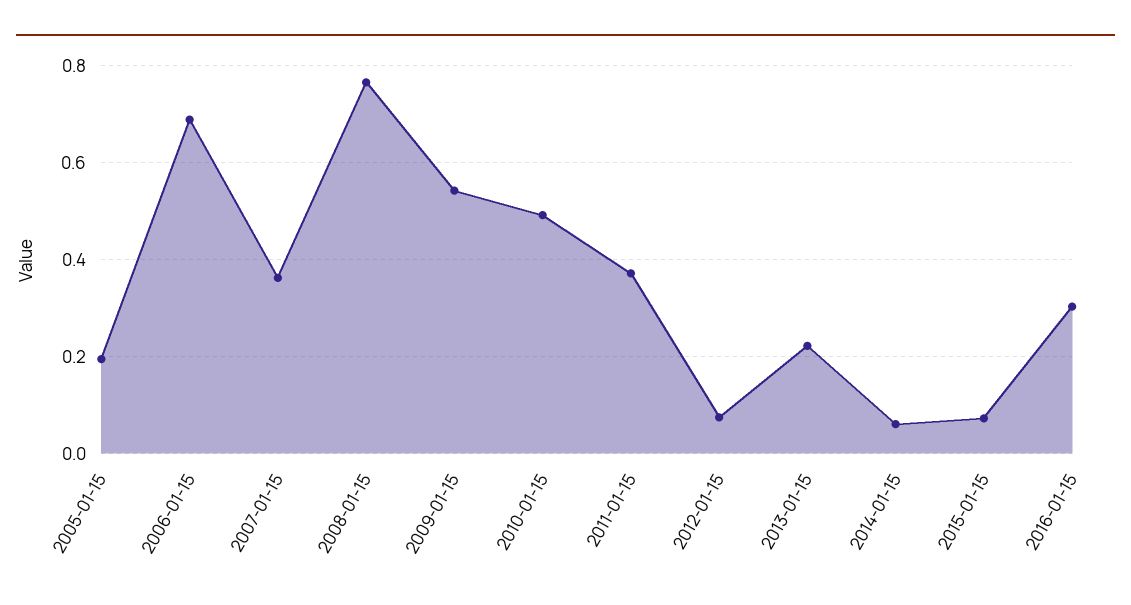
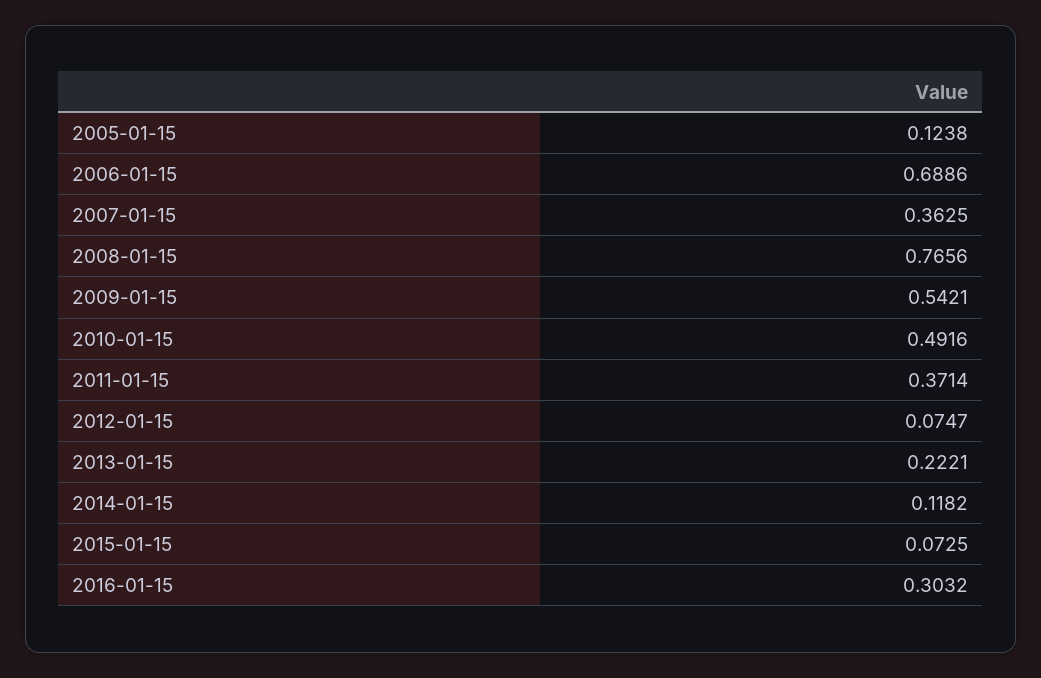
2005-01-15: 0.2 -> 0.1238
2014-01-15: 0.06 -> 0.1182

